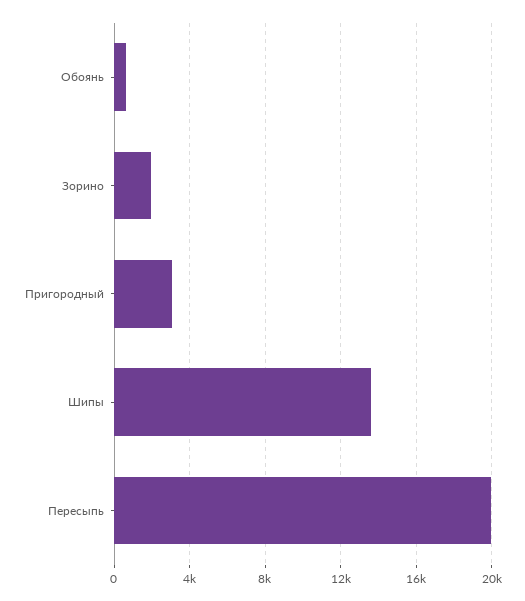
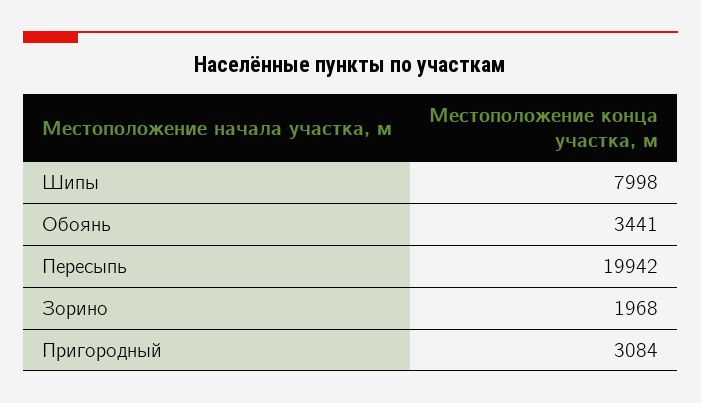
Обоянь: 500 -> 3441
Шипы: 13500 -> 7998

